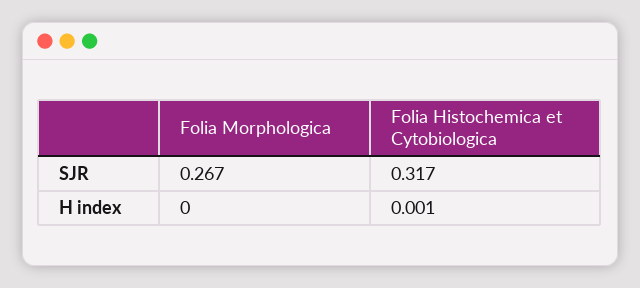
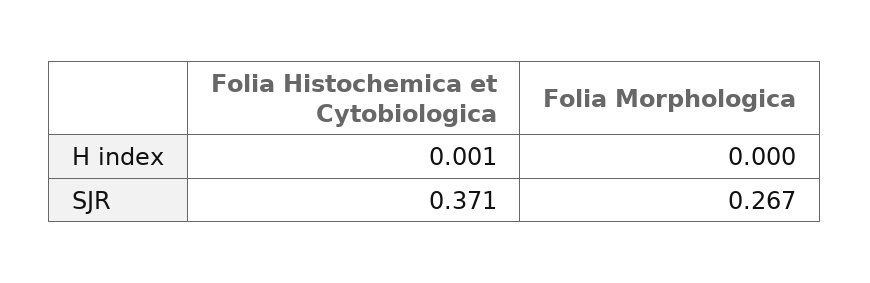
Folia Histochemica et Cytobiologica, SJR: 0.317 -> 0.371

